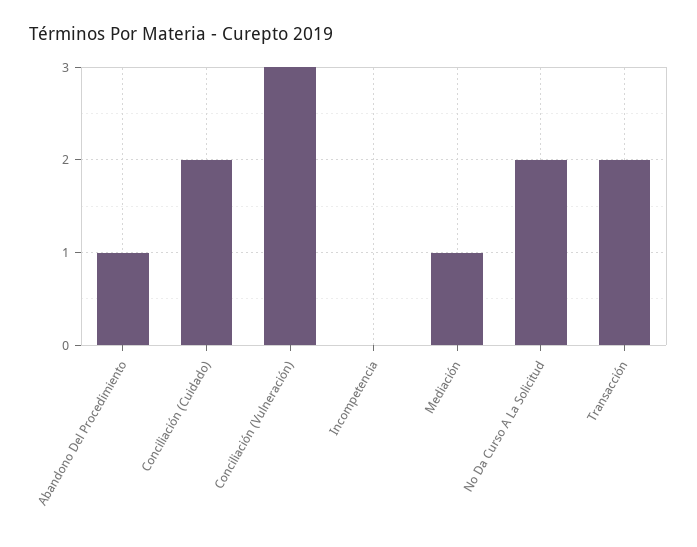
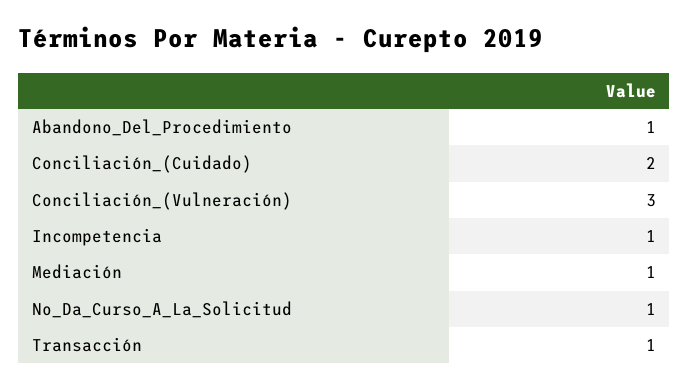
Incompetencia: 0 -> 1
No Da Curso A La Solicitud: 2 -> 1
Transacción: 2 -> 1

